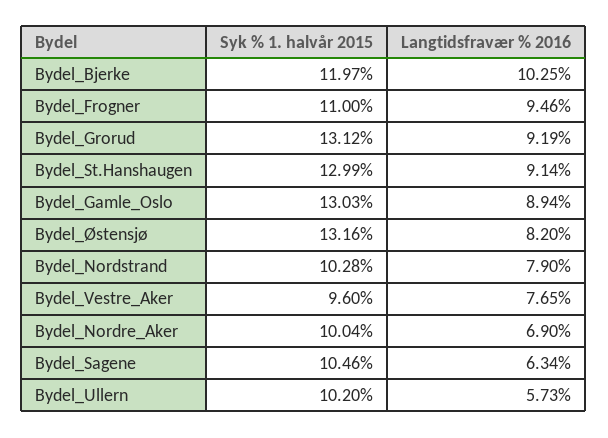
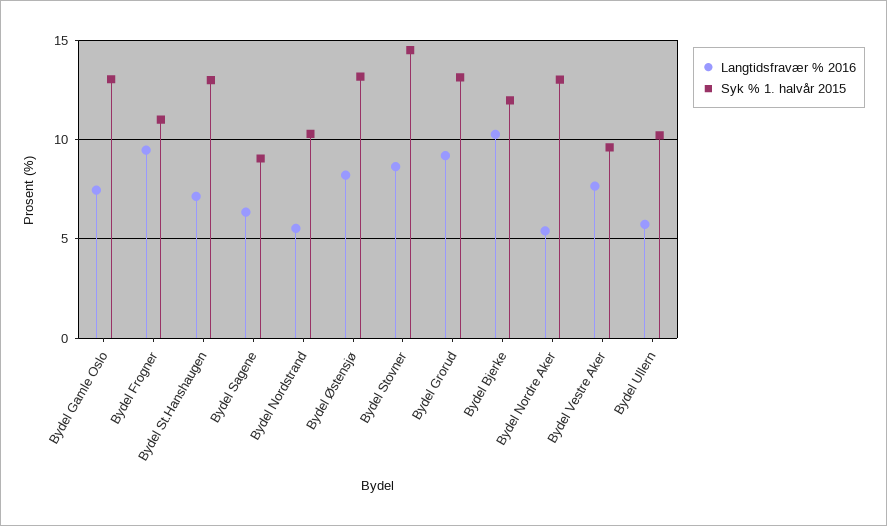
Langtidsfravær % 2016, Bydel_St.Hanshaugen: 9.14 -> 7
Langtidsfravær % 2016, Bydel_Gamle_Oslo: 8.94 -> 7.5
Langtidsfravær % 2016, Bydel_Nordstrand: 7.9 -> 5.5
Syk % 1. halvår 2015, Bydel_Nordre_Aker: 10.04 -> 13
Langtidsfravær % 2016, Bydel_Nordre_Aker: 6.9 -> 5.5
Syk % 1. halvår 2015, Bydel_Sagene: 10.46 -> 9
Langtidsfravær % 2016, Bydel Stovner: none -> 8.5
Syk % 1. halvår 2015, Bydel Stovner: none -> 14.5

